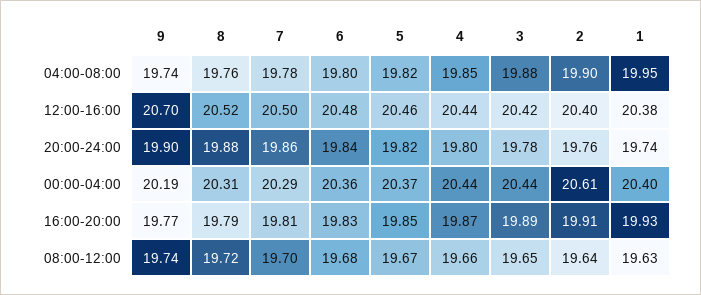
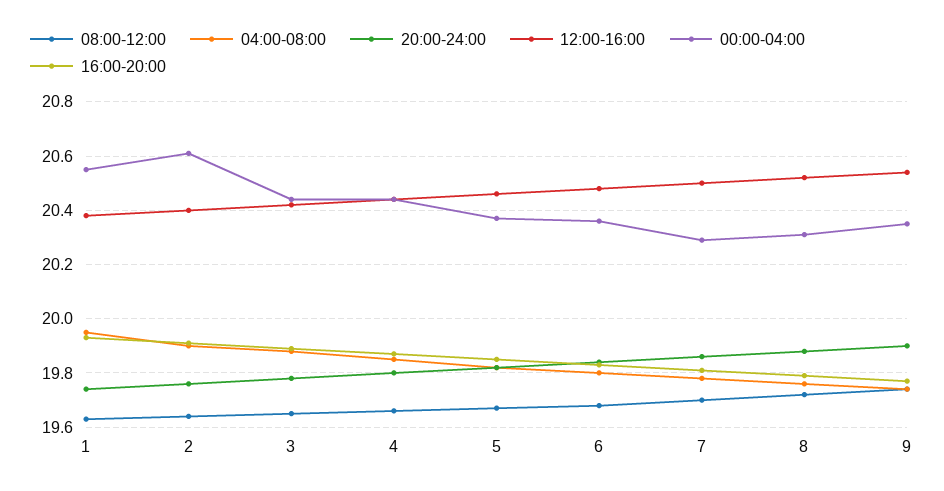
12:00-16:00, 9: 20.7 -> 20.55
00:00-04:00, 9: 20.19 -> 20.35
00:00-04:00, 1: 20.4 -> 20.55

